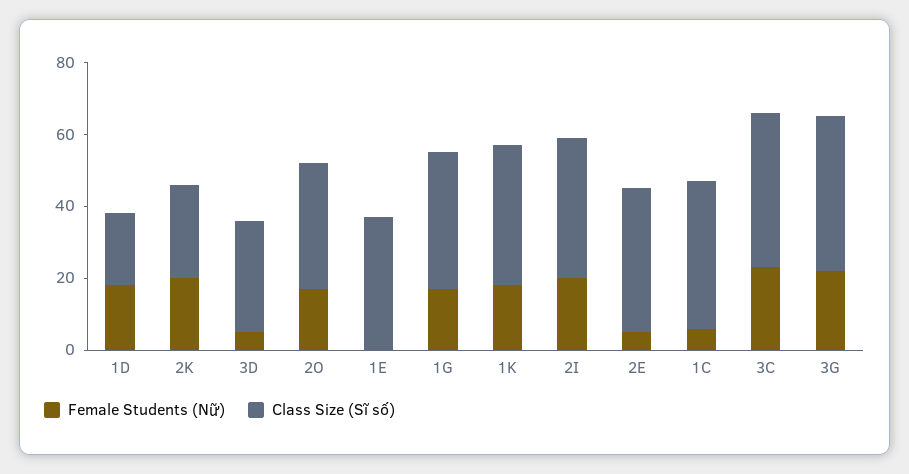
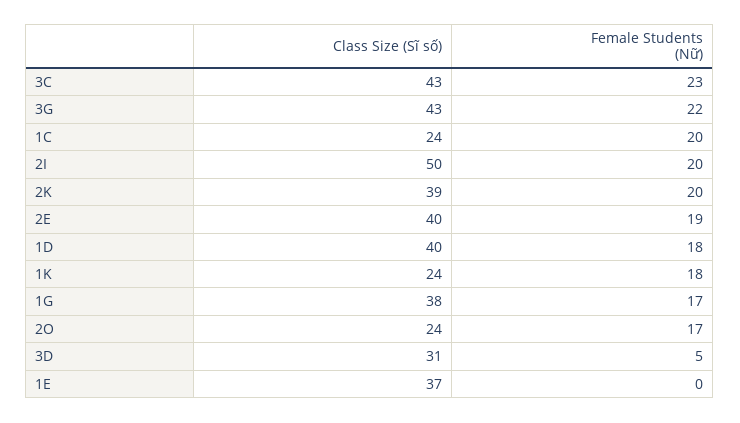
Class Size (Sĩ số), 1D: 20 -> 40
Class Size (Sĩ số), 2K: 25 -> 39
Class Size (Sĩ số), 2O: 35 -> 24
Class Size (Sĩ số), 1K: 40 -> 24
Class Size (Sĩ số), 2I: 40 -> 50
Female Students (Nữ), 2E: 5 -> 19
Female Students (Nữ), 1C: 5 -> 20
Class Size (Sĩ số), 1C: 40 -> 24

